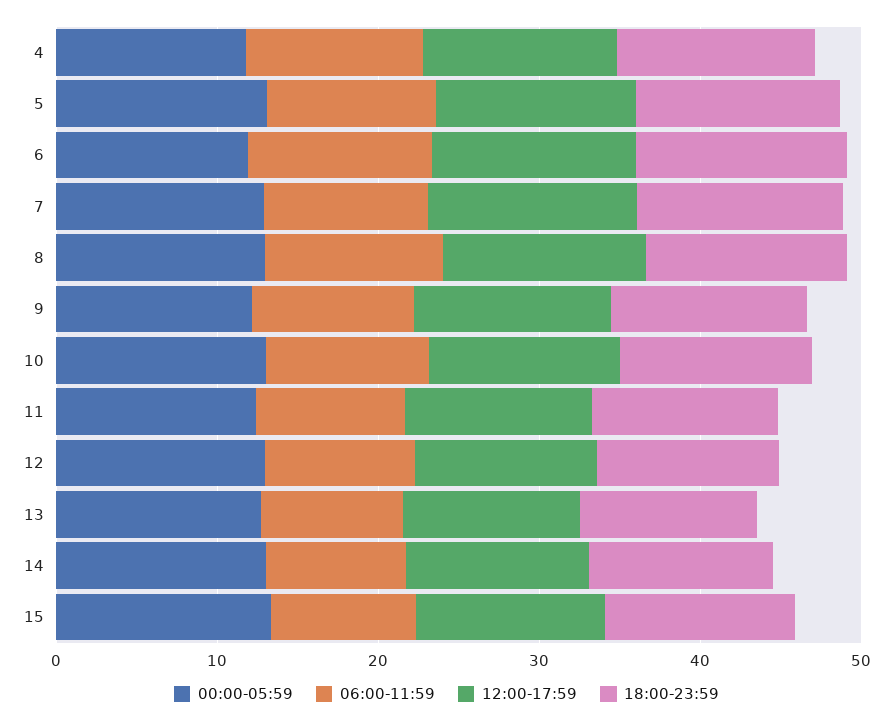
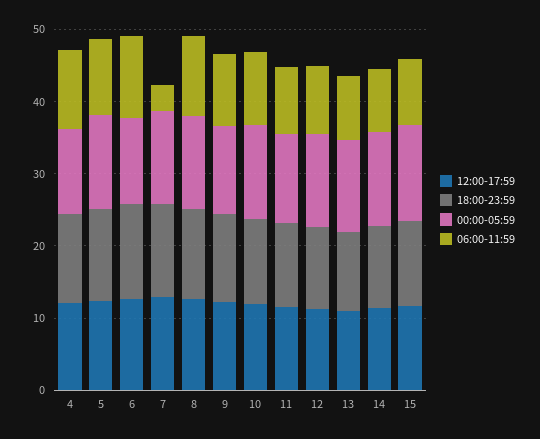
06:00-11:59, 7: 10 -> 4

